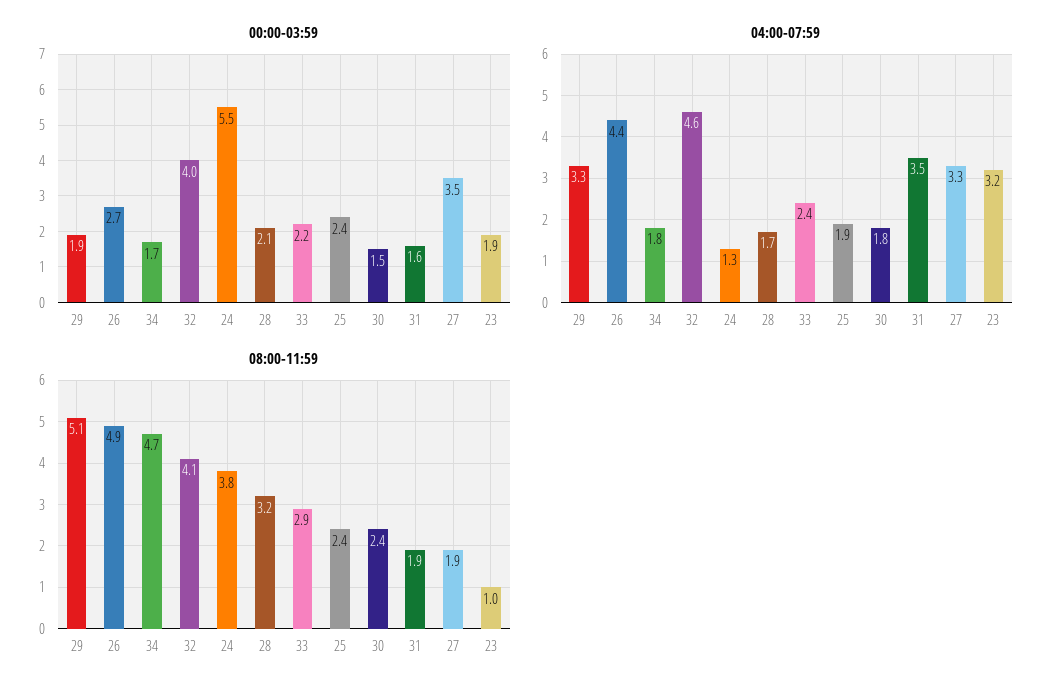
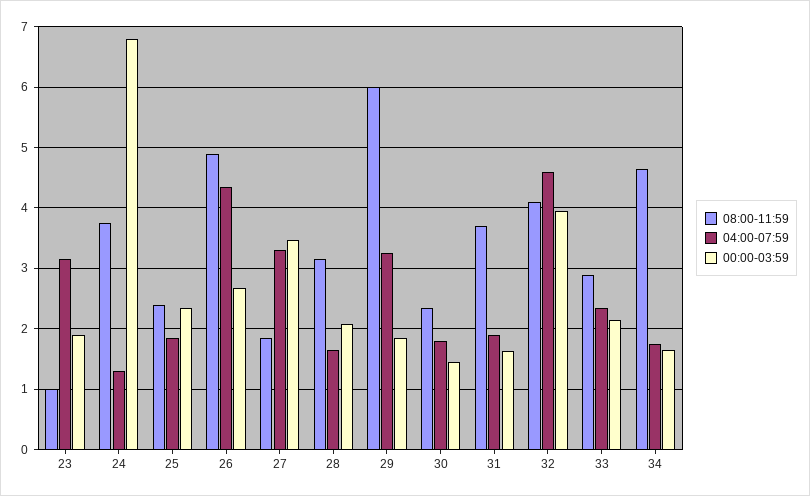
00:00-03:59, 24: 5.5 -> 6.8
04:00-07:59, 31: 3.5 -> 1.9
08:00-11:59, 29: 5.1 -> 6
08:00-11:59, 31: 1.9 -> 3.7

